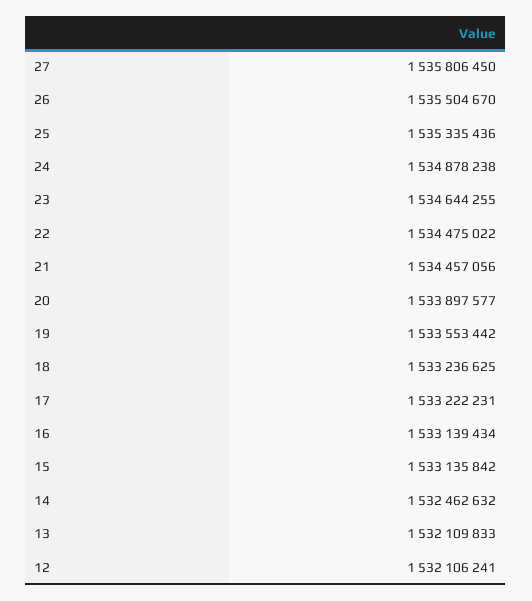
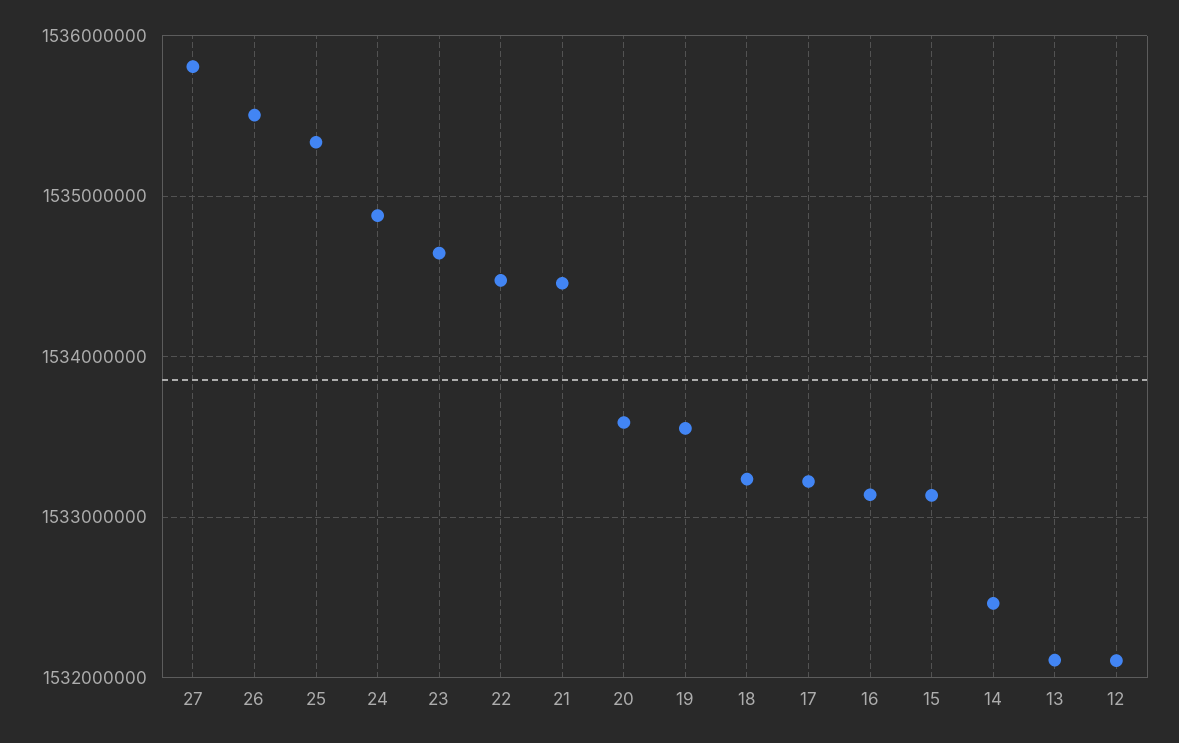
20: 1533897577 -> 1533600000

